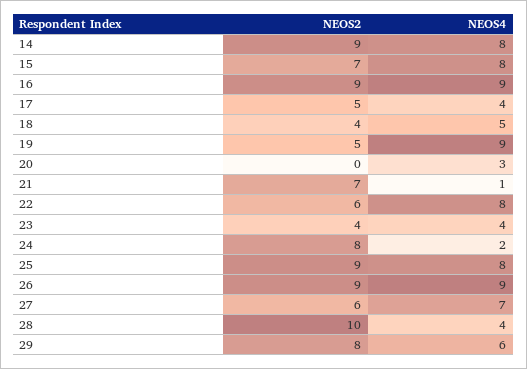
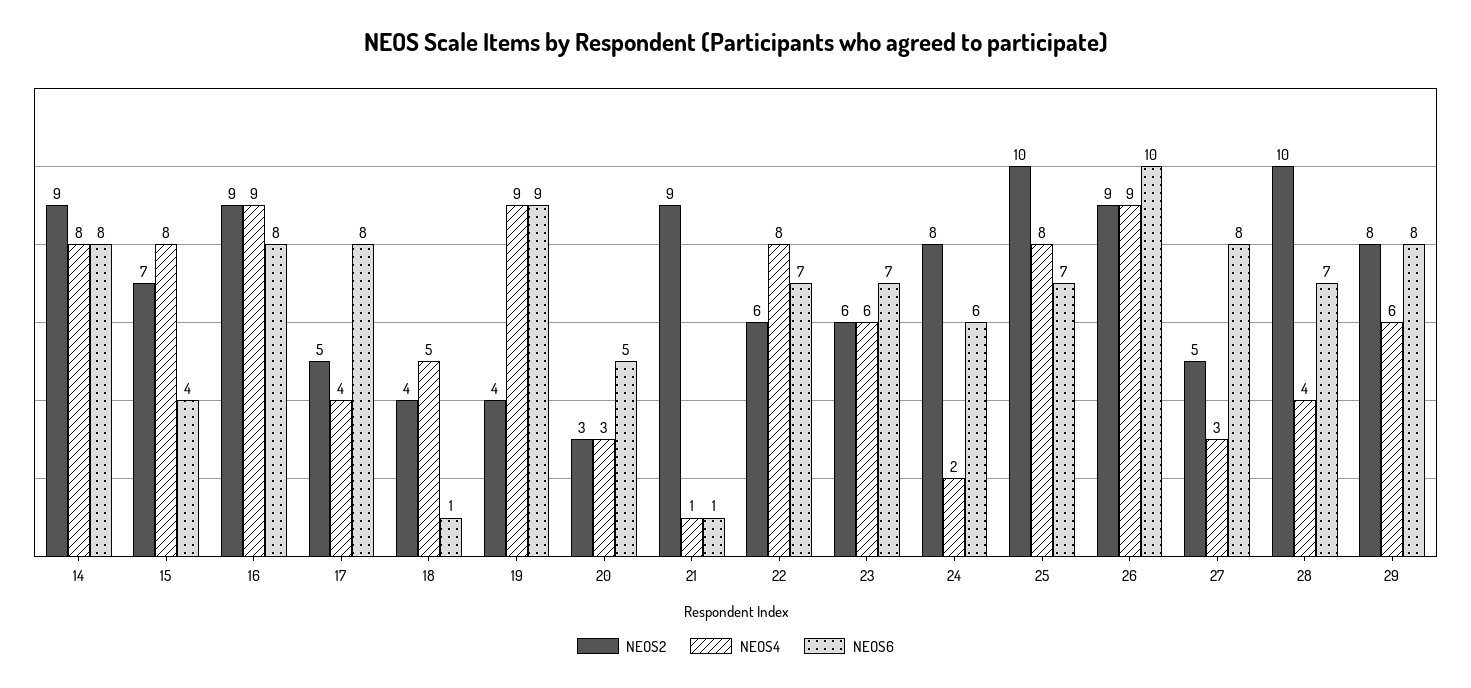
NEOS2, 19: 5 -> 4
NEOS2, 20: 0 -> 3
NEOS2, 21: 7 -> 9
NEOS2, 23: 4 -> 6
NEOS4, 23: 4 -> 6
NEOS2, 25: 9 -> 10
NEOS2, 27: 6 -> 5
NEOS4, 27: 7 -> 3
NEOS6, 14: none -> 8
NEOS6, 15: none -> 4
NEOS6, 16: none -> 8
NEOS6, 17: none -> 8
NEOS6, 18: none -> 1
NEOS6, 19: none -> 9
NEOS6, 20: none -> 5
NEOS6, 21: none -> 1
NEOS6, 22: none -> 7
NEOS6, 23: none -> 7
NEOS6, 24: none -> 6
NEOS6, 25: none -> 7
NEOS6, 26: none -> 10
NEOS6, 27: none -> 8
NEOS6, 28: none -> 7
NEOS6, 29: none -> 8

